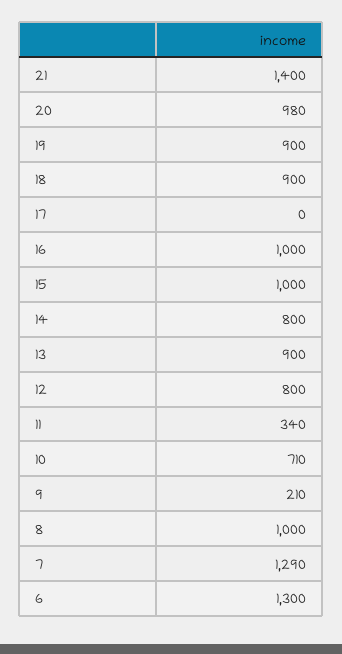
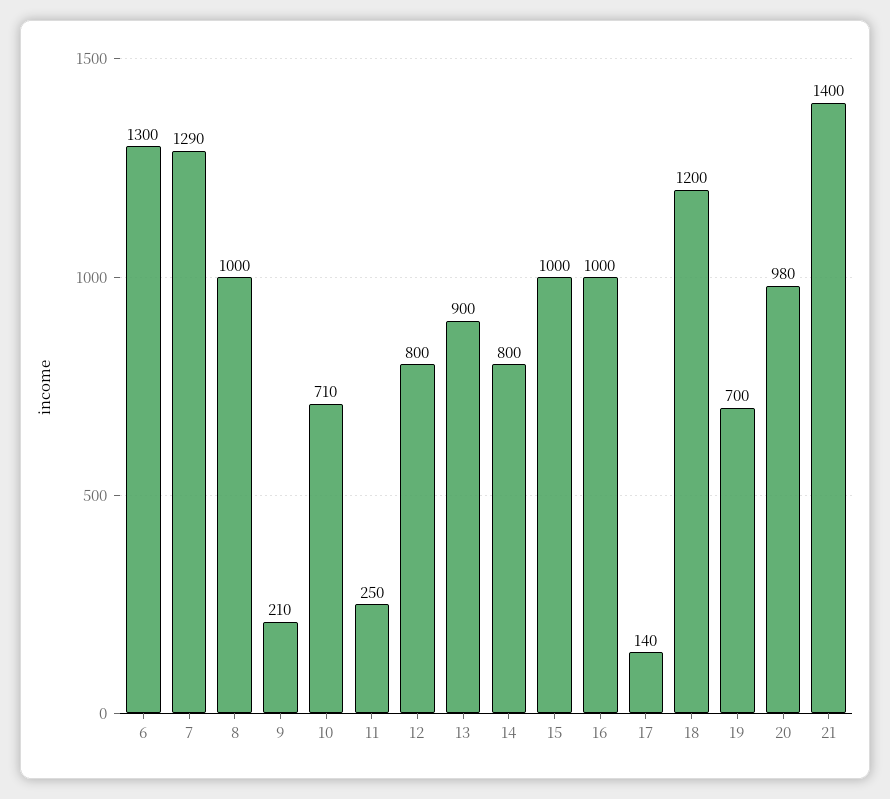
19: 900 -> 700
18: 900 -> 1200
17: 0 -> 140
11: 340 -> 250

